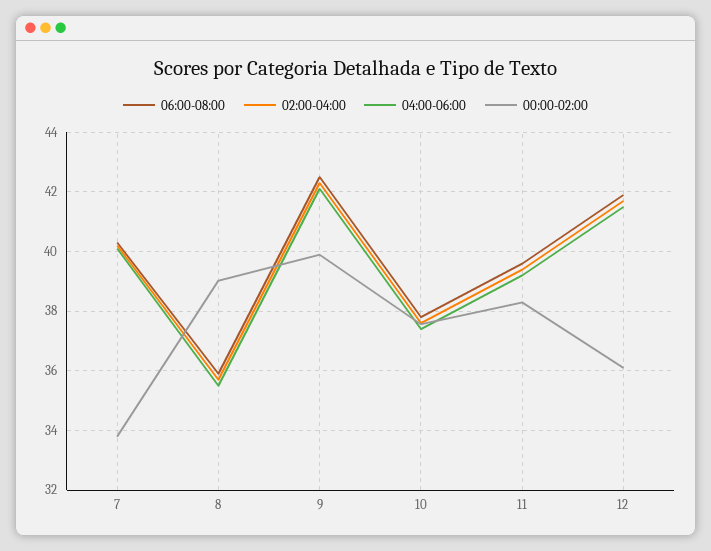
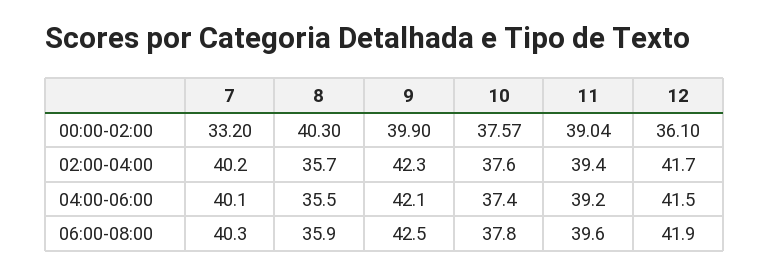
00:00-02:00, 7: 33.75 -> 33.2
00:00-02:00, 8: 39 -> 40.3
00:00-02:00, 11: 38.25 -> 39.04

